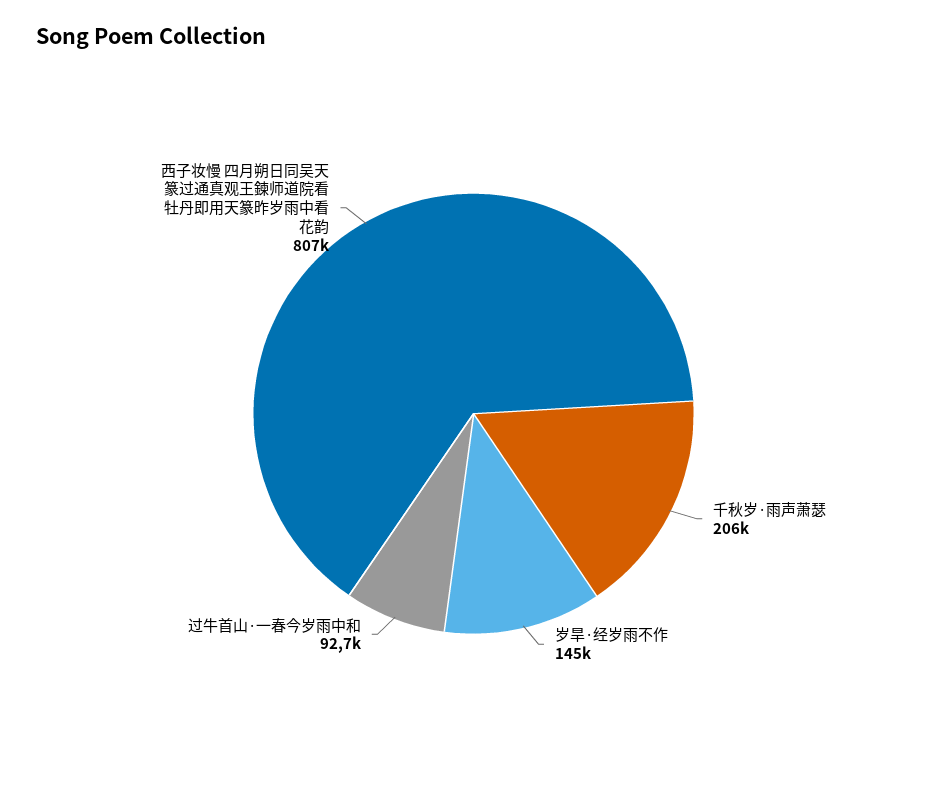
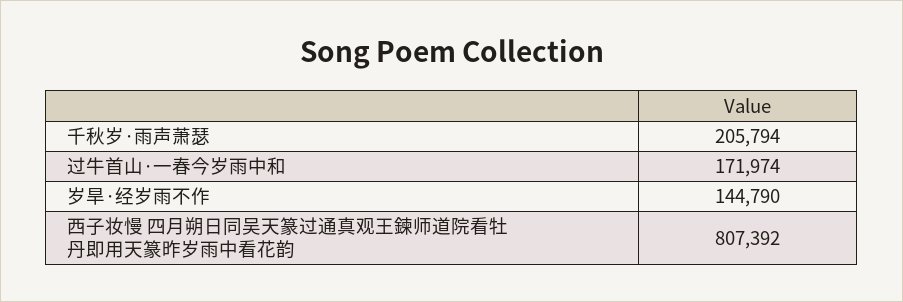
过牛首山·一春今岁雨中和: 92700 -> 171974

